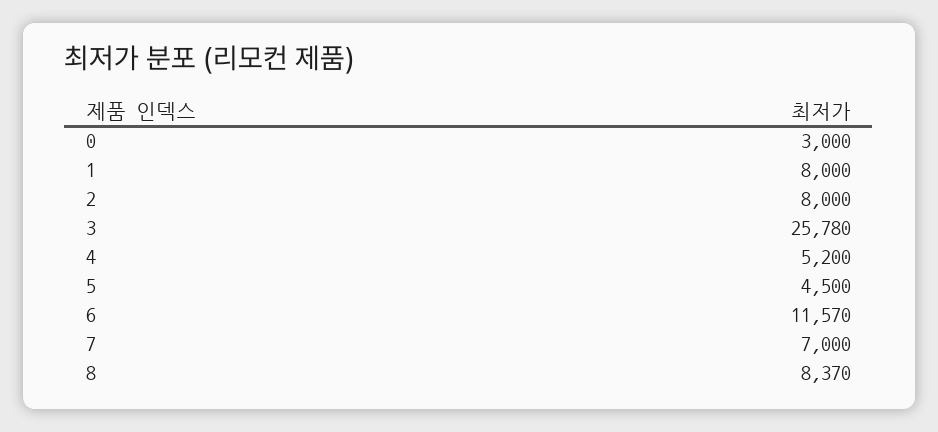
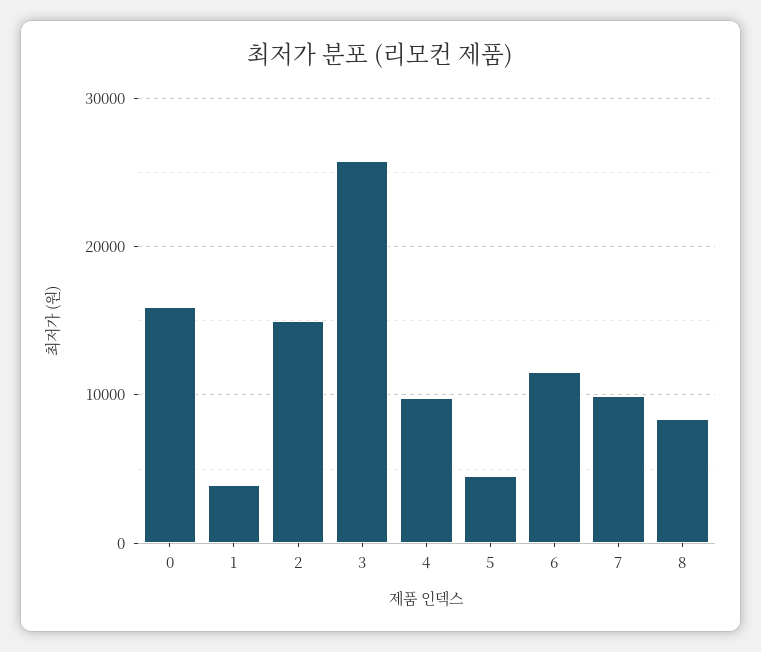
0: 3000 -> 16000
1: 8000 -> 4000
2: 8000 -> 15000
4: 5200 -> 10000
7: 7000 -> 10000

